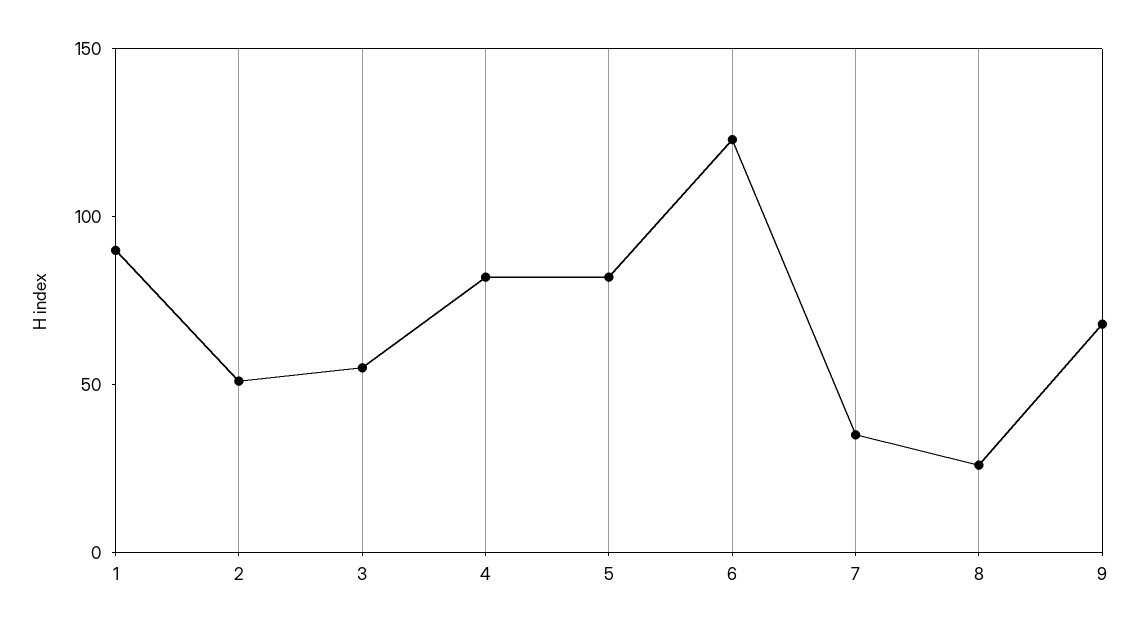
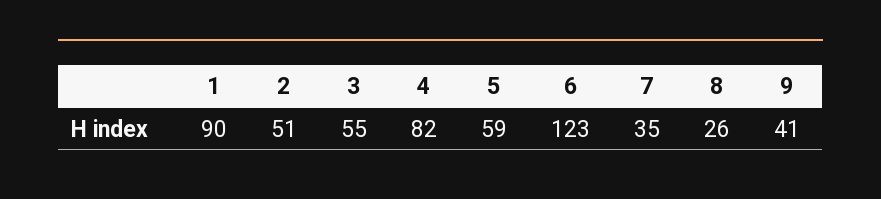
5: 80 -> 59
9: 70 -> 41

